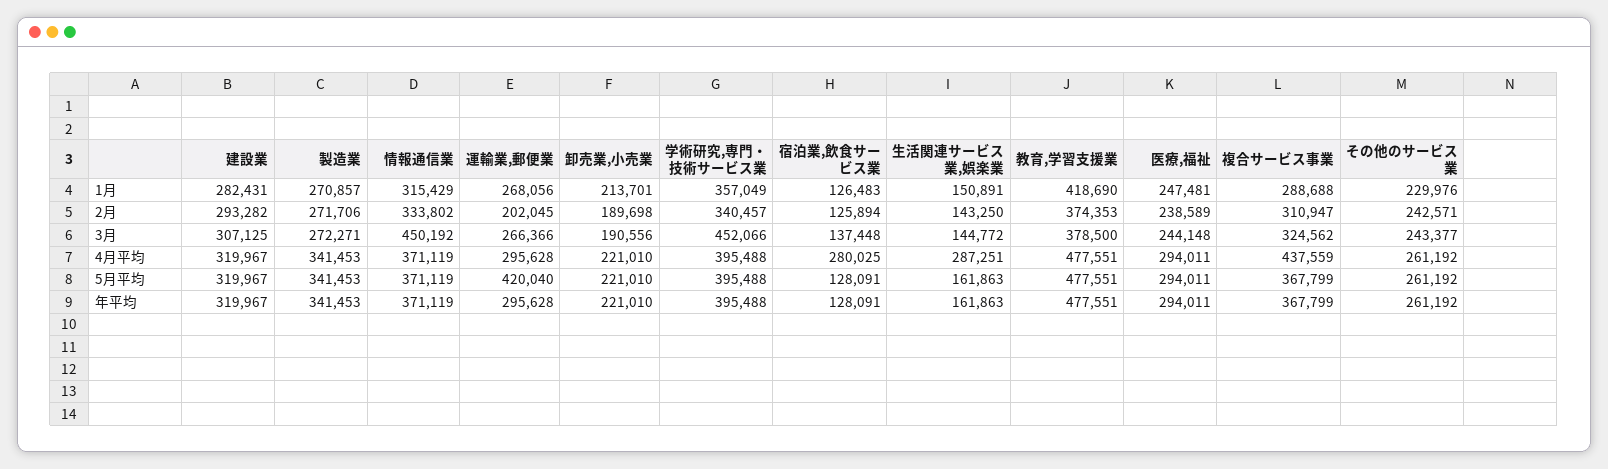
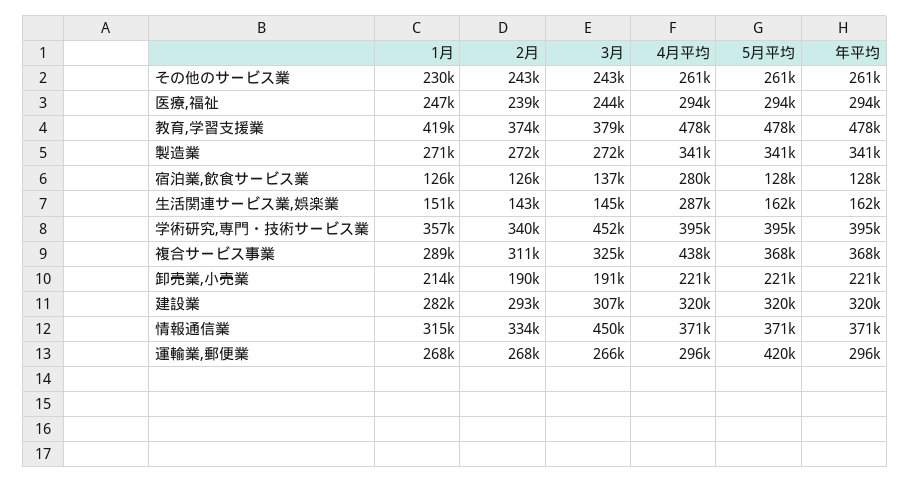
運輸業,郵便業, 2月: 202045 -> 268000

